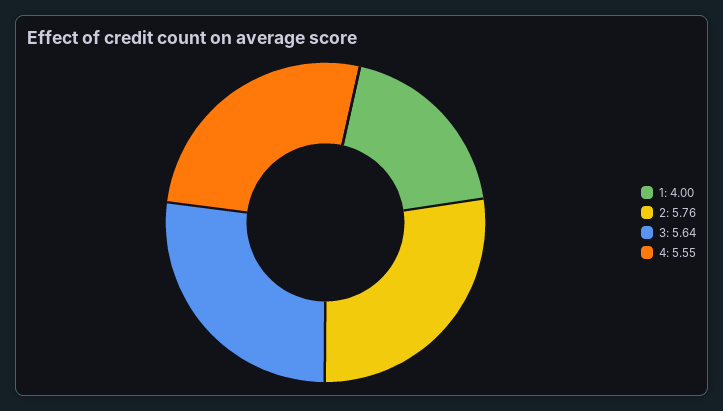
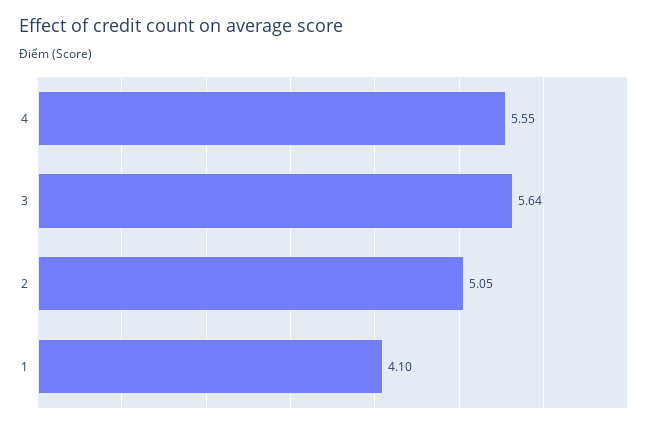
1: 4 -> 4.1
2: 5.76 -> 5.05

